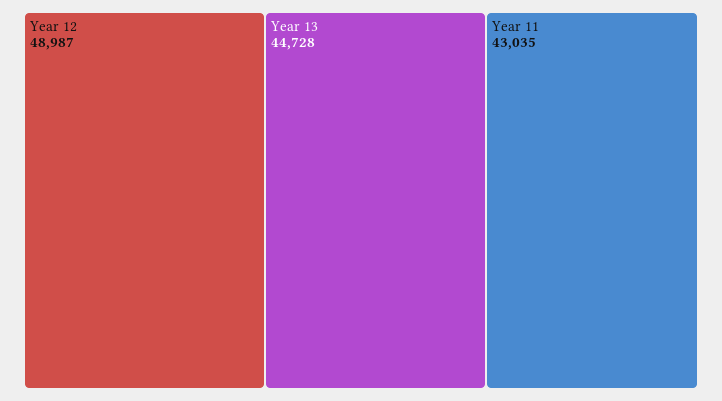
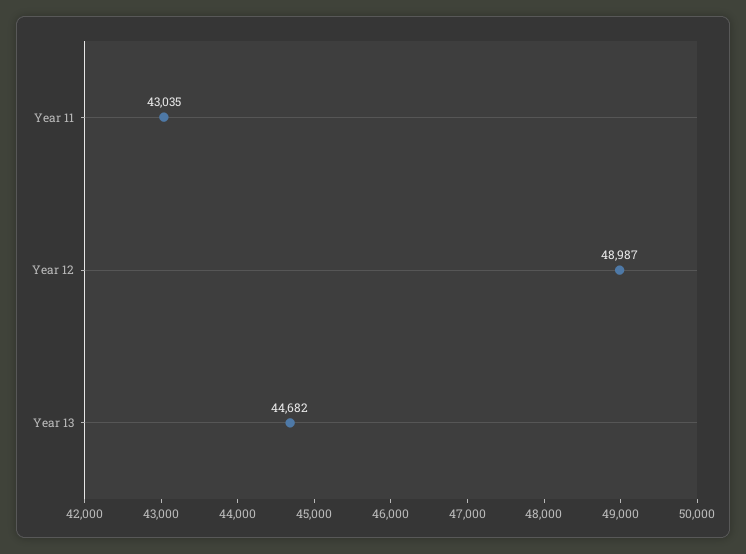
Year 13: 44728 -> 44682

